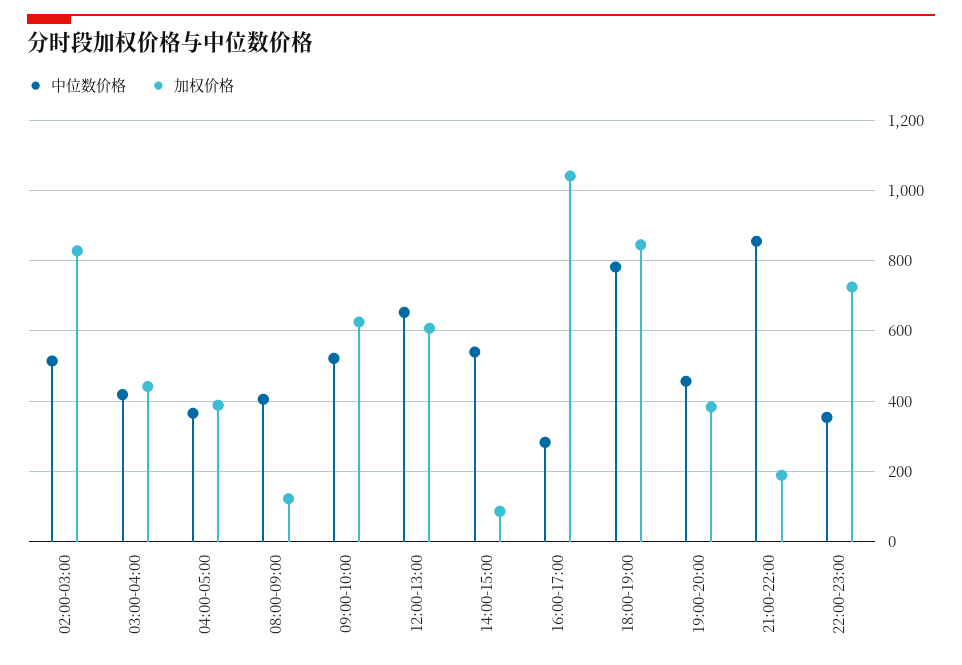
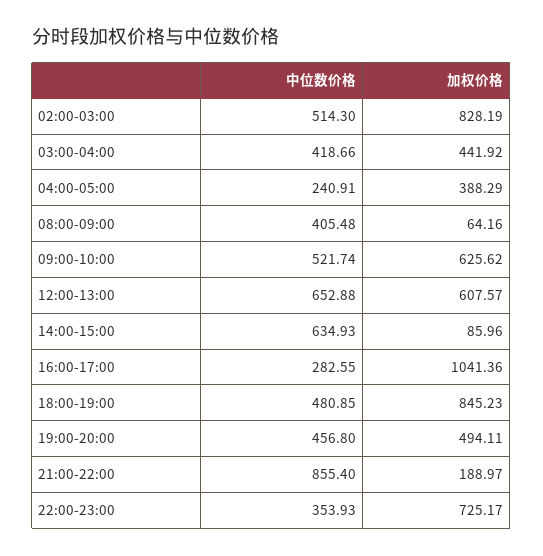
中位数价格, 04:00-05:00: 360 -> 240.91
加权价格, 08:00-09:00: 120 -> 64.16
中位数价格, 14:00-15:00: 540 -> 634.93
中位数价格, 18:00-19:00: 780 -> 480.85
加权价格, 19:00-20:00: 380 -> 494.11

